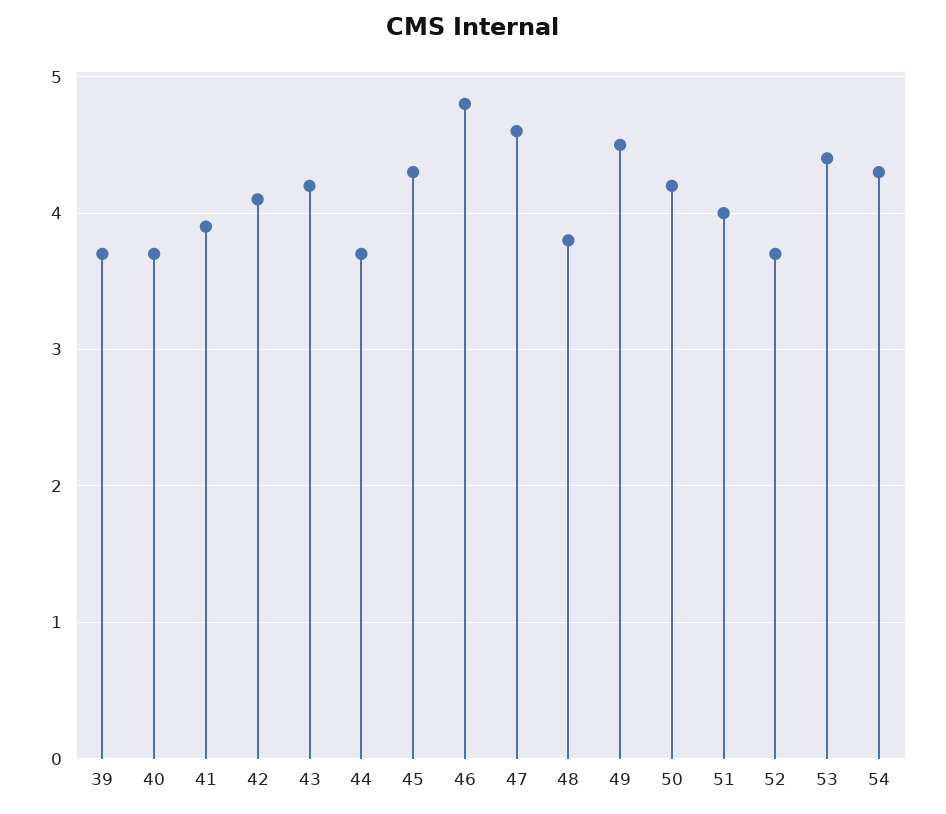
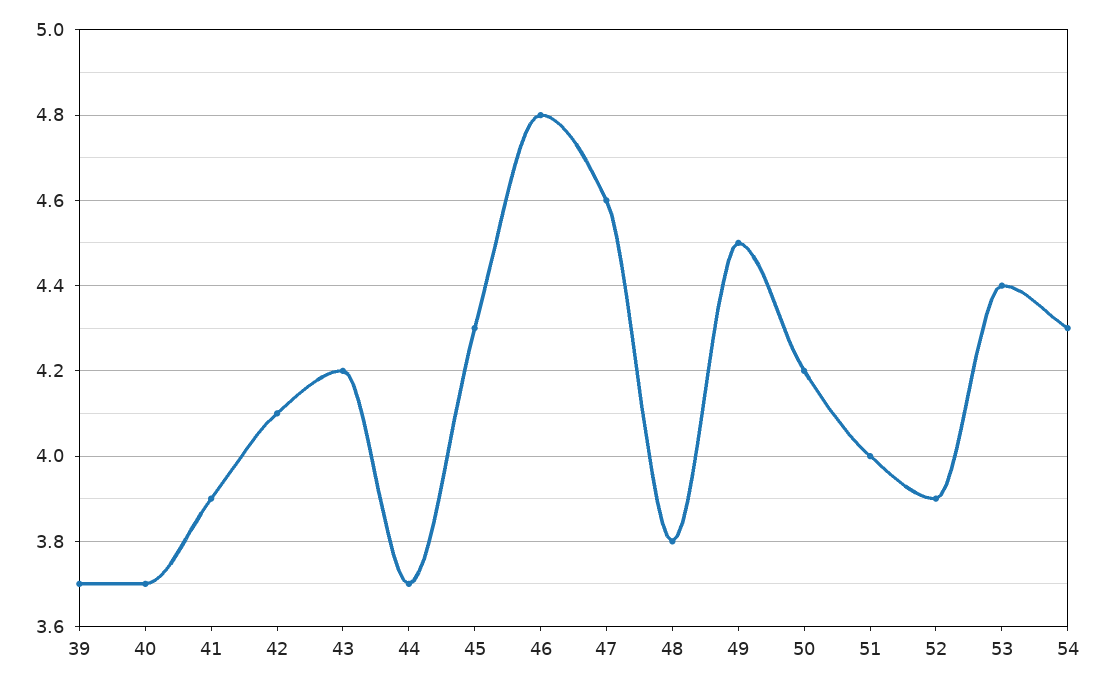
52: 3.7 -> 3.9

